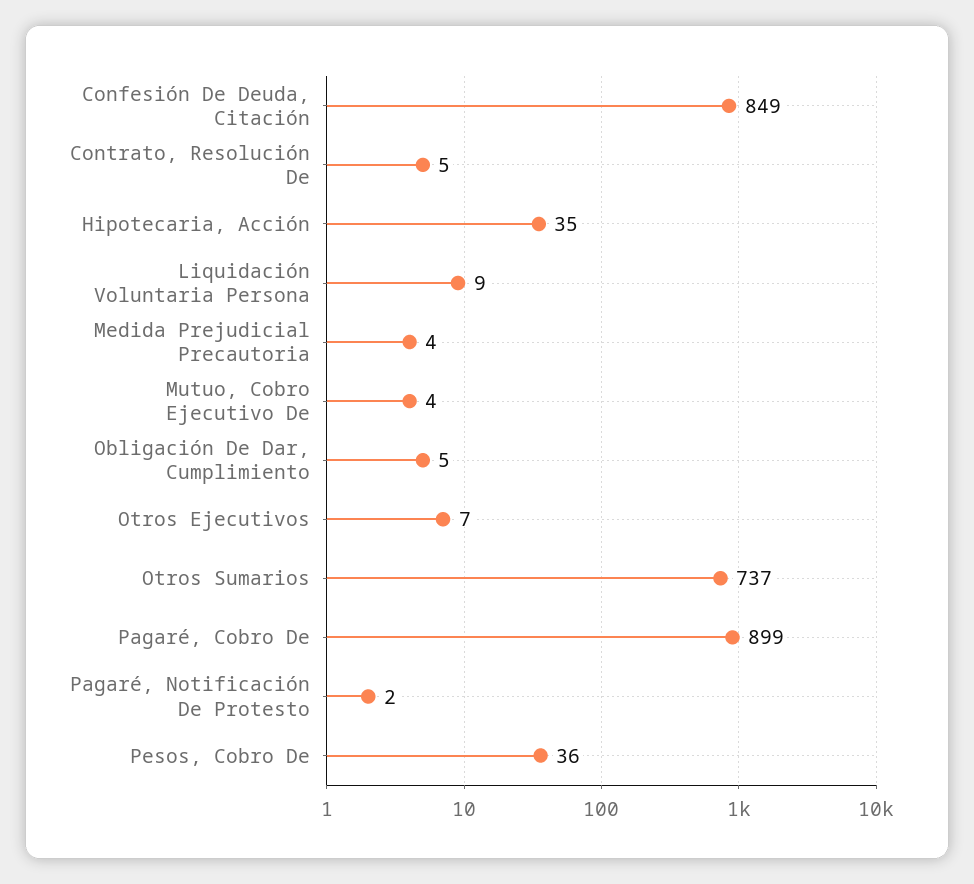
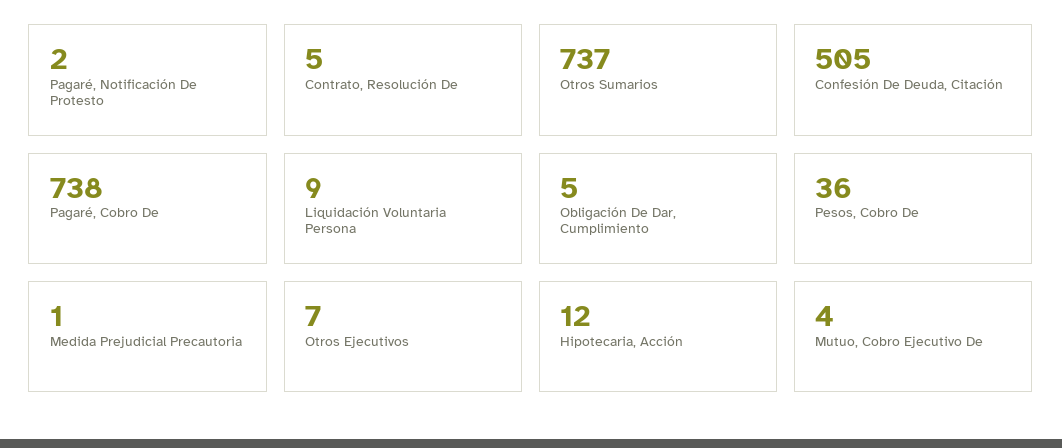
Confesión De Deuda, Citación: 849 -> 505
Hipotecaria, Acción: 35 -> 12
Medida Prejudicial Precautoria: 4 -> 1
Pagaré, Cobro De: 899 -> 738

